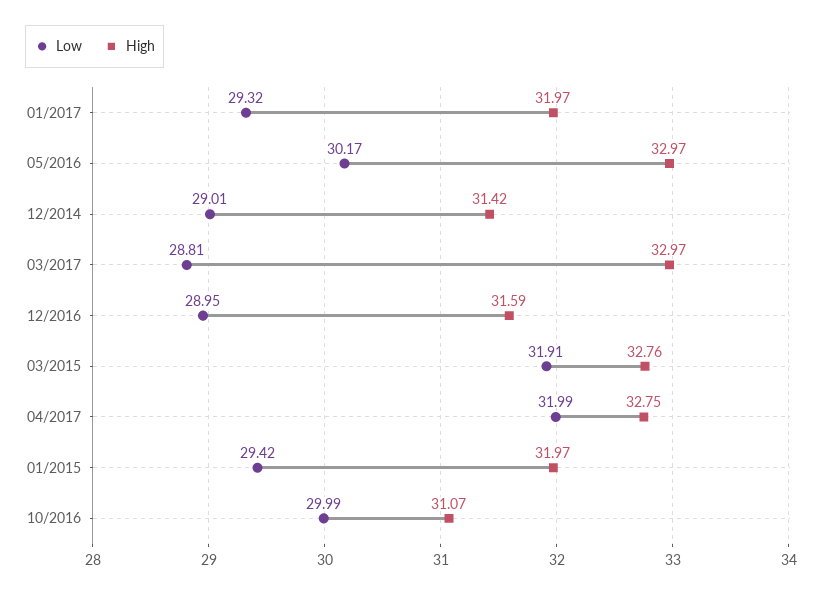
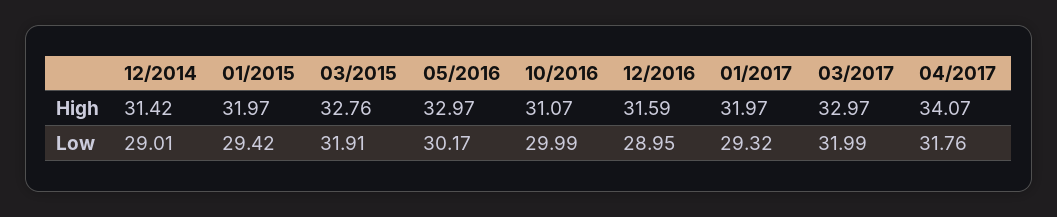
Low, 03/2017: 28.81 -> 31.99
Low, 04/2017: 31.99 -> 31.76
High, 04/2017: 32.75 -> 34.07

